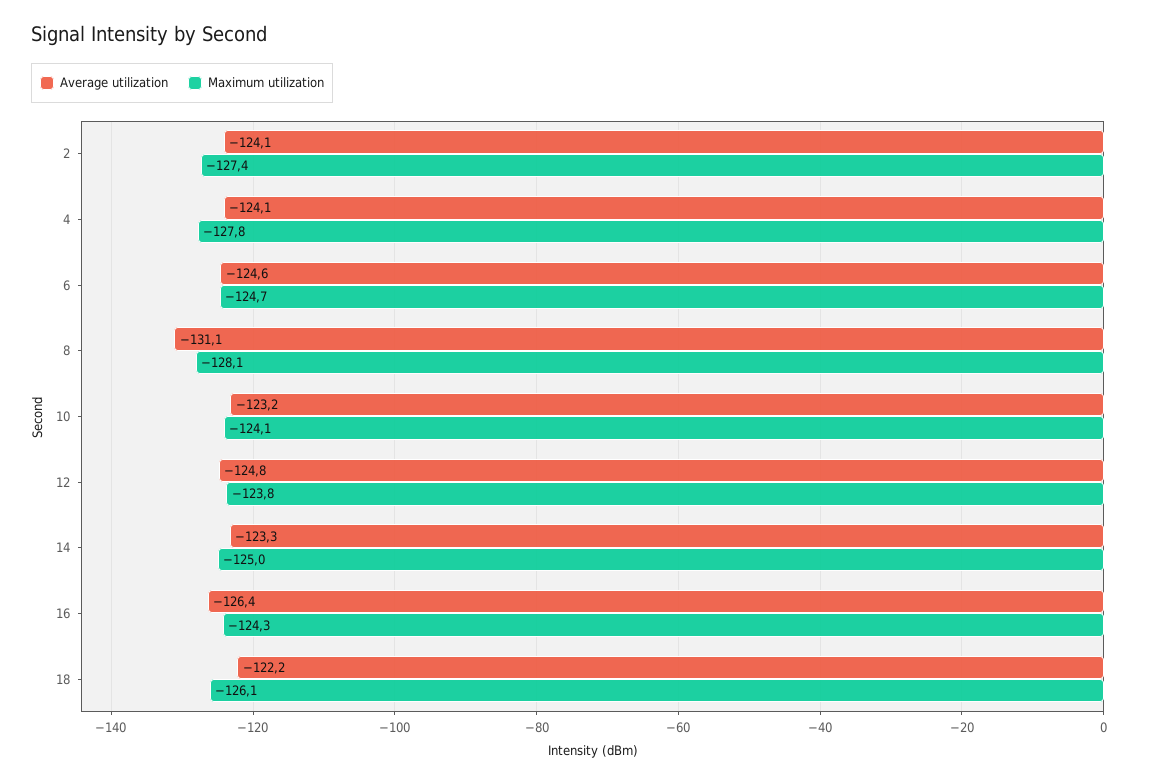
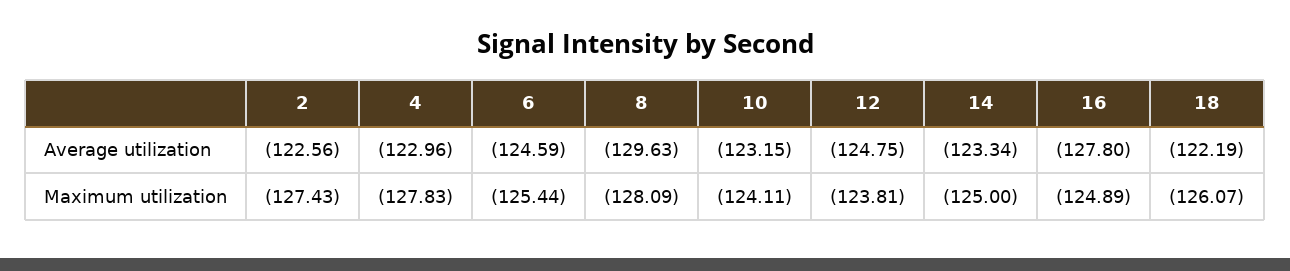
Average utilization, 2: -124.1 -> -122.56
Average utilization, 4: -124.1 -> -122.96
Maximum utilization, 6: -124.7 -> -125.44
Average utilization, 8: -131.1 -> -129.63
Average utilization, 16: -126.4 -> -127.8
Maximum utilization, 16: -124.3 -> -124.89

